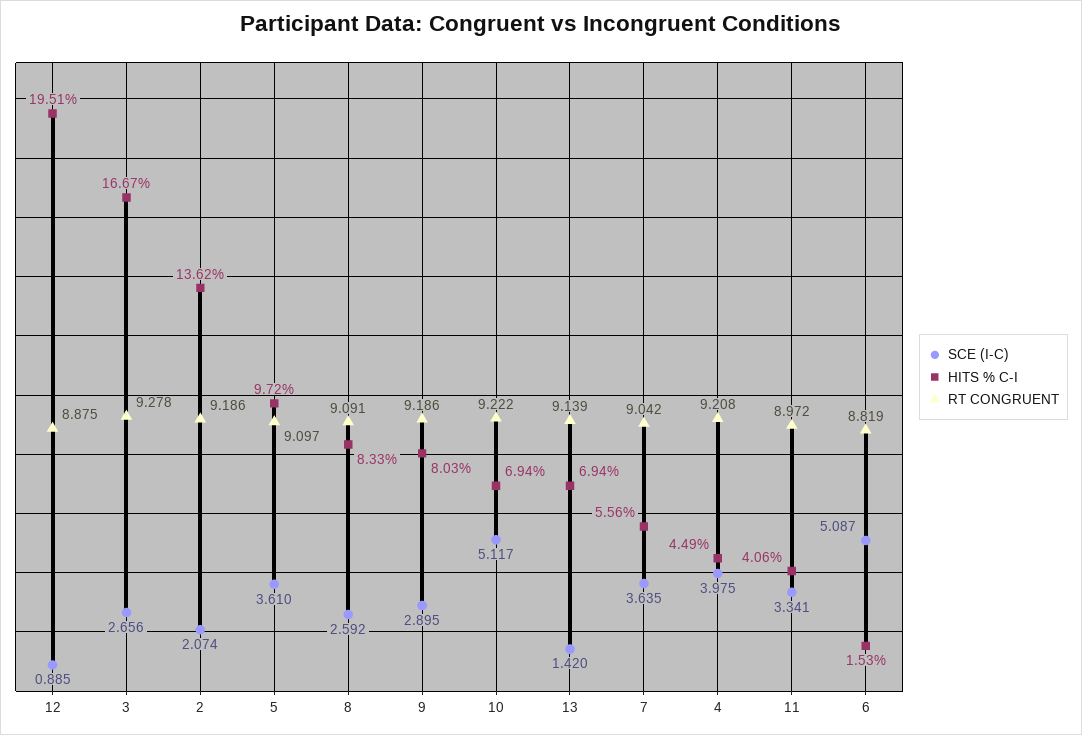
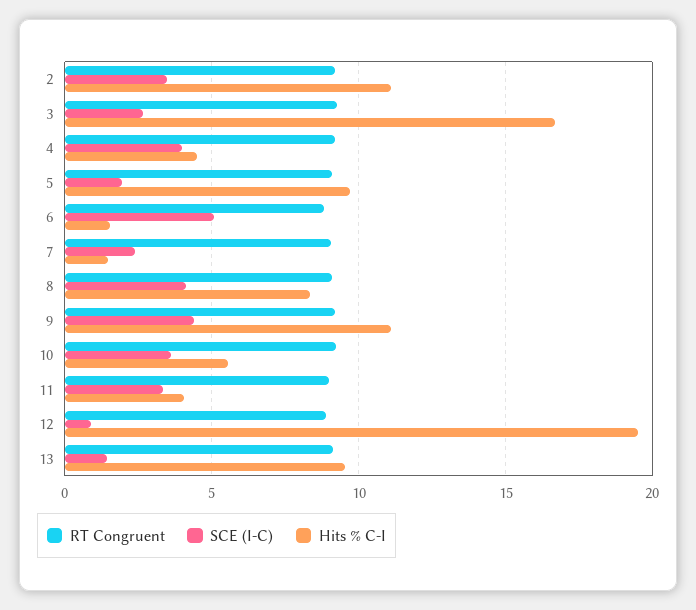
SCE (I-C), 2: 2.074 -> 3.5
HITS % C-I, 2: 13.62 -> 11
SCE (I-C), 5: 3.61 -> 2
SCE (I-C), 8: 2.592 -> 4
SCE (I-C), 9: 2.895 -> 4.5
HITS % C-I, 9: 8.03 -> 11
SCE (I-C), 10: 5.117 -> 3.5
HITS % C-I, 10: 6.94 -> 5.5
HITS % C-I, 13: 6.94 -> 9.5
SCE (I-C), 7: 3.635 -> 2.5
HITS % C-I, 7: 5.56 -> 1.5

